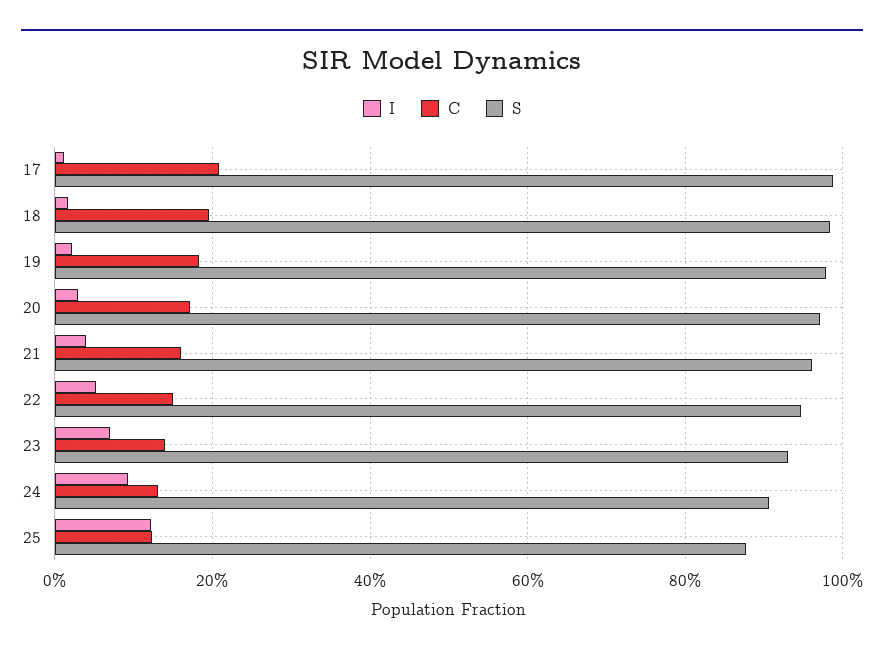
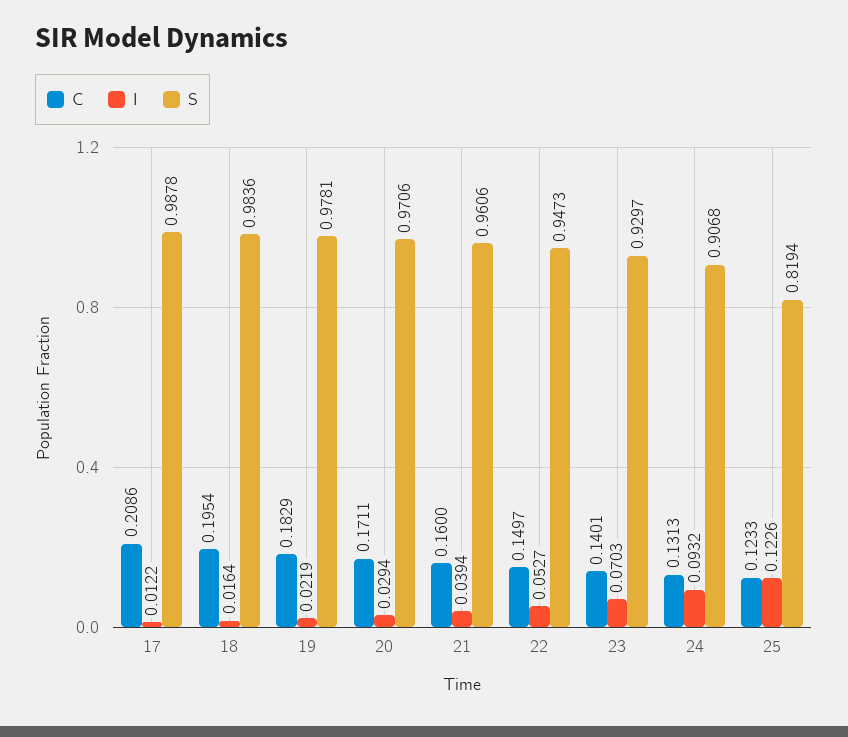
S, 25: 0.88 -> 0.8194

